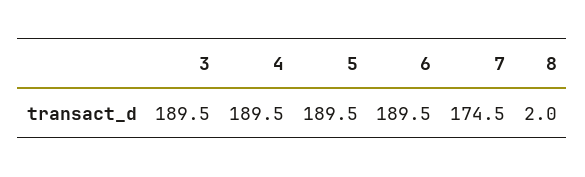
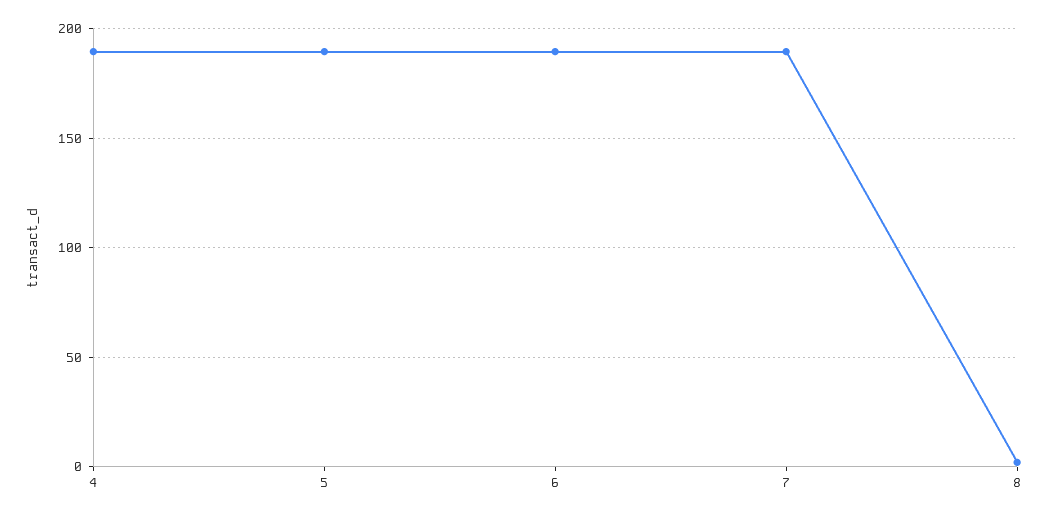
3: 189.5 -> none
7: 174.5 -> 190

